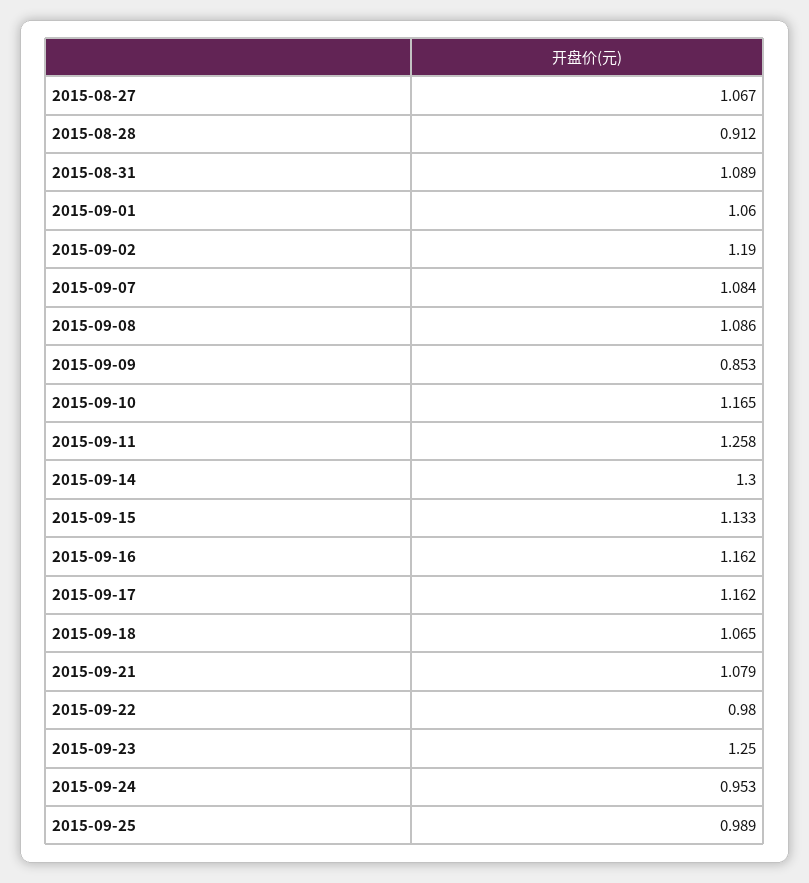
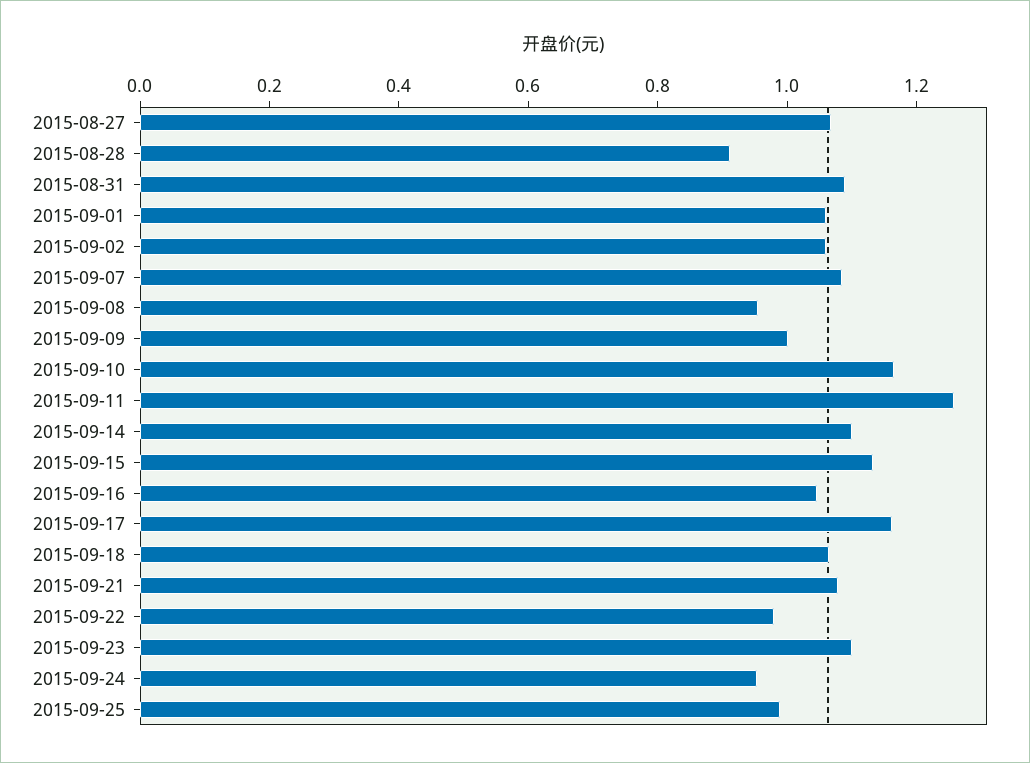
2015-09-02: 1.19 -> 1.05
2015-09-08: 1.086 -> 0.95
2015-09-09: 0.853 -> 1
2015-09-14: 1.3 -> 1.1
2015-09-16: 1.162 -> 1.05
2015-09-23: 1.25 -> 1.1

